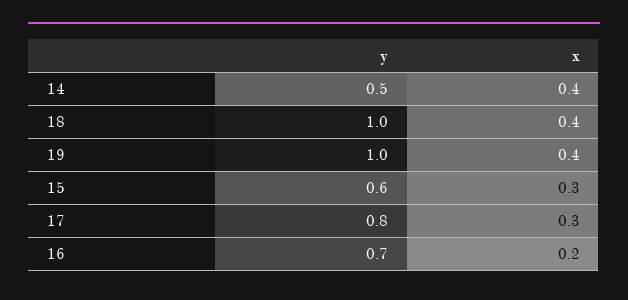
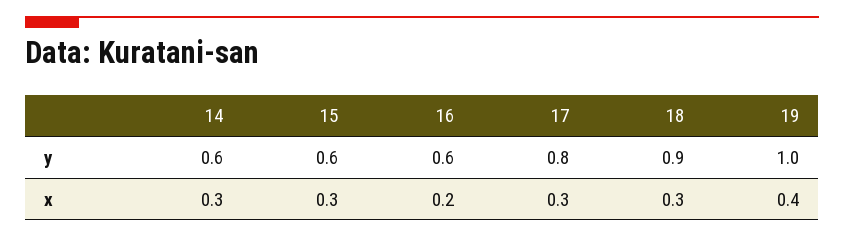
y, 14: 0.5 -> 0.6
x, 14: 0.4 -> 0.3
y, 18: 1 -> 0.9
x, 18: 0.4 -> 0.3
y, 16: 0.7 -> 0.6

